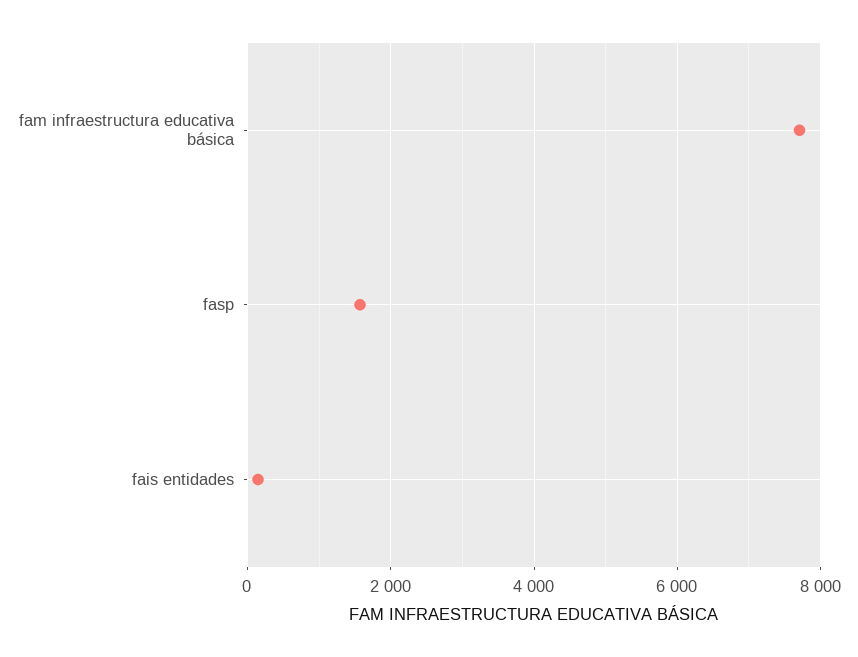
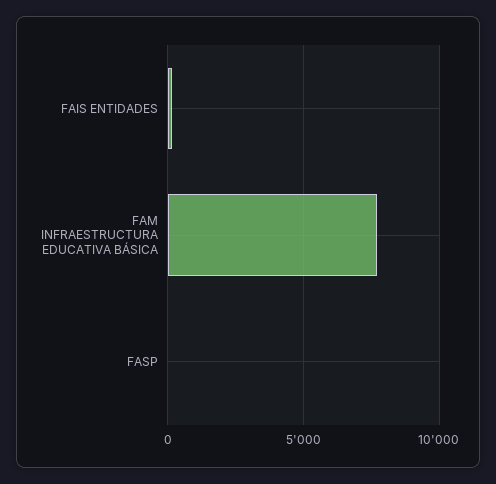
fasp: 1600 -> 0

